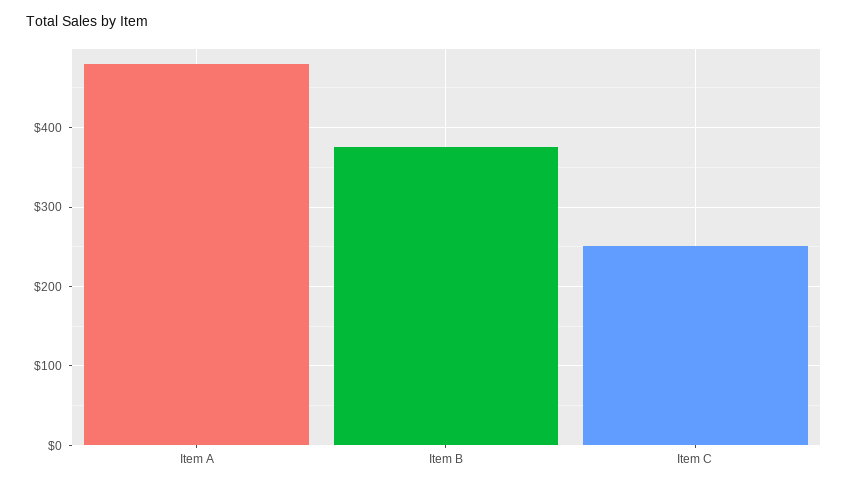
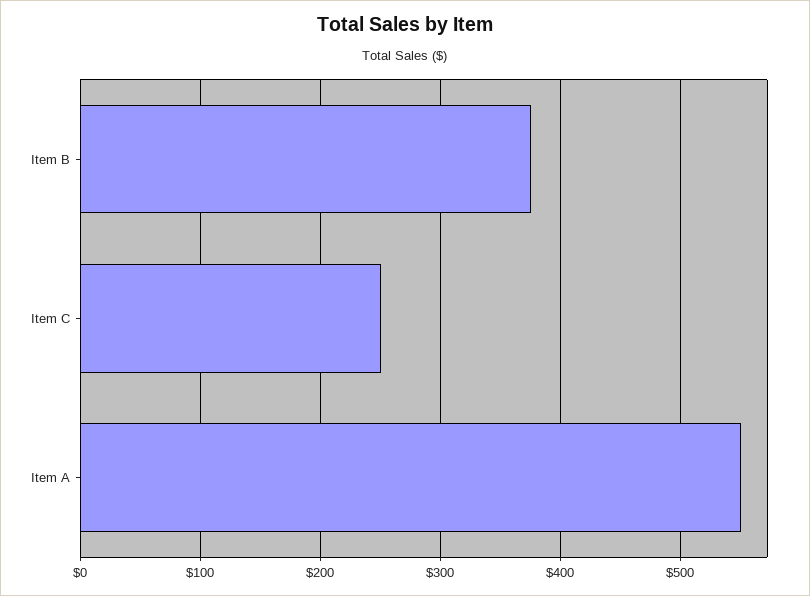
Item A: 480 -> 550

